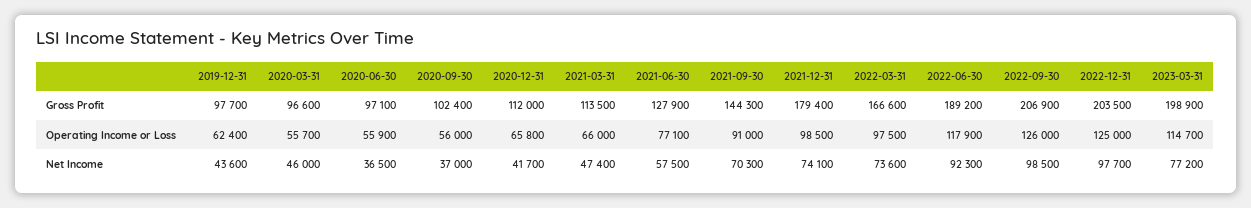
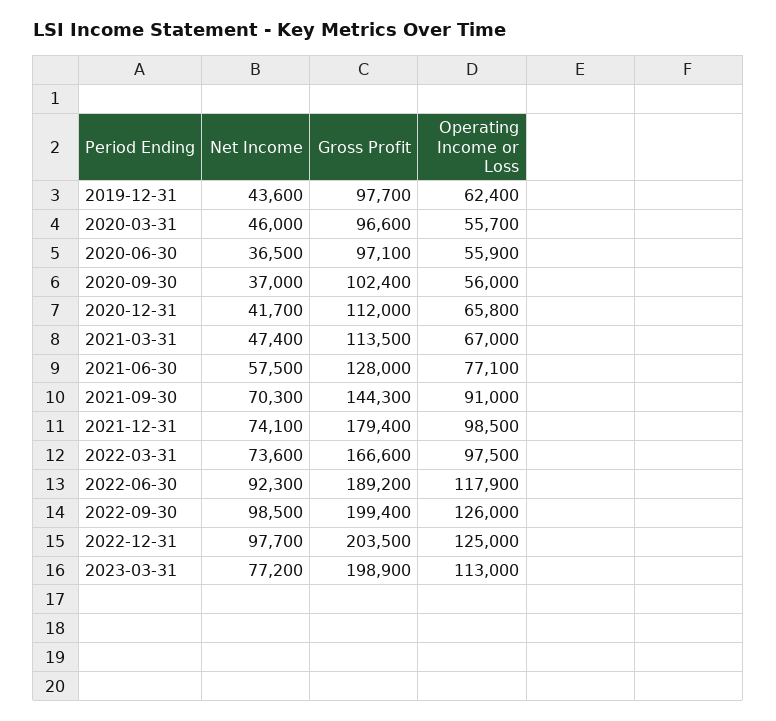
2021-06-30, Gross Profit: 127900 -> 128000
2022-09-30, Gross Profit: 206900 -> 199400
2021-03-31, Operating Income or Loss: 66000 -> 67000
2023-03-31, Operating Income or Loss: 114700 -> 113000

